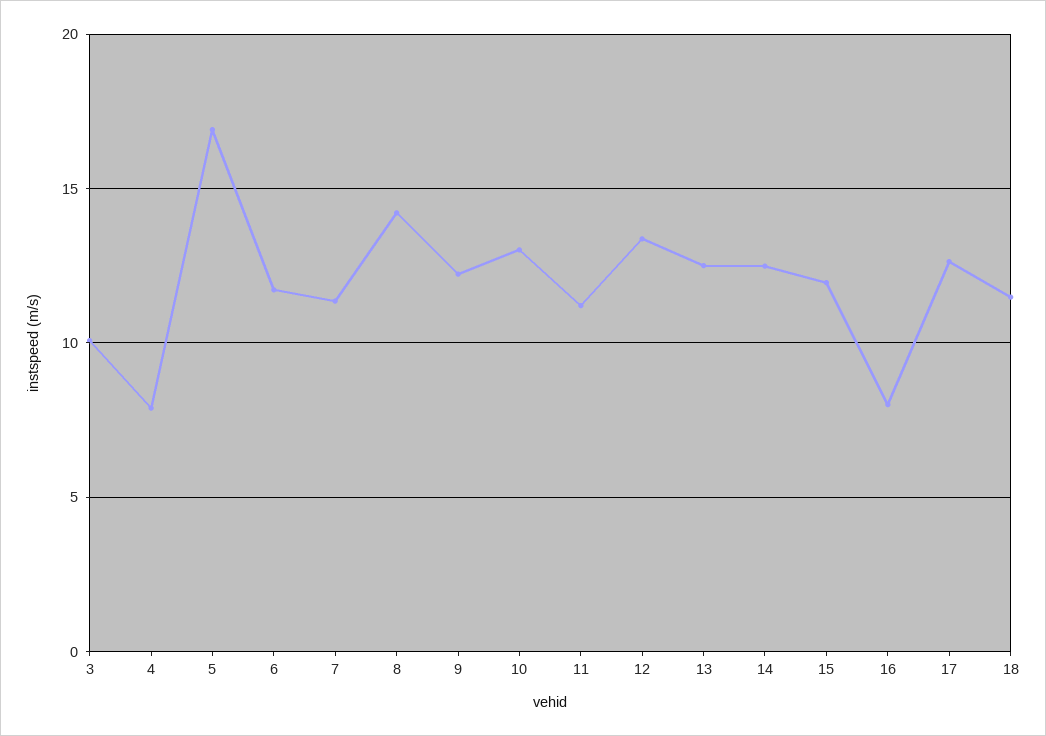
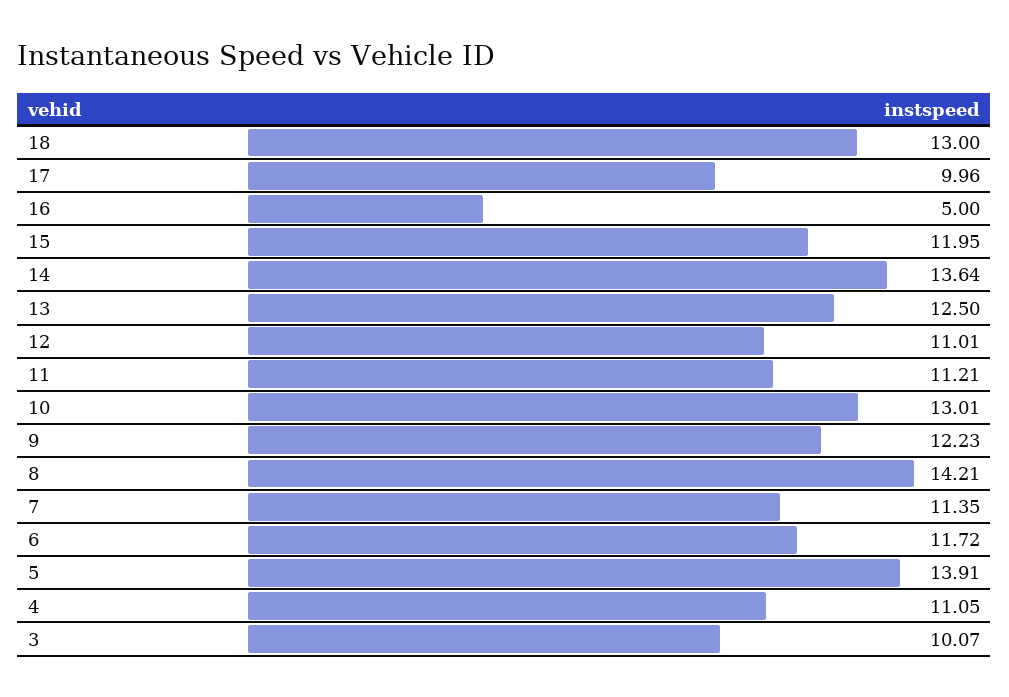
4: 8 -> 11.05
5: 17 -> 13.91
12: 13.5 -> 11.01
14: 12.5 -> 13.64
16: 8 -> 5
17: 12.5 -> 9.96
18: 11.5 -> 13

